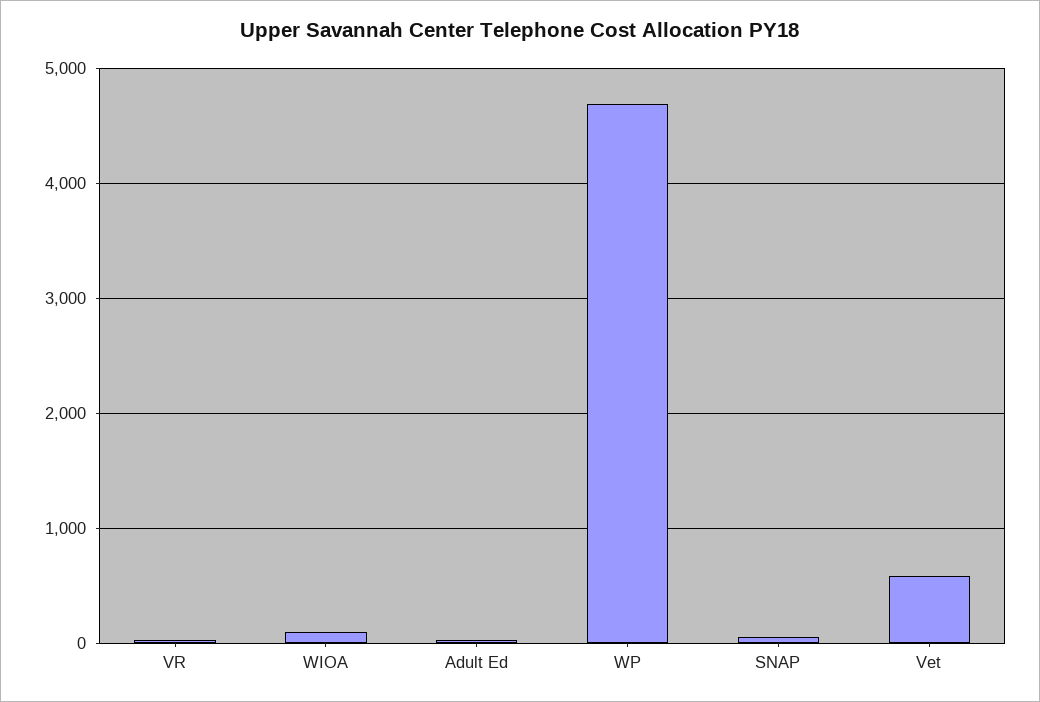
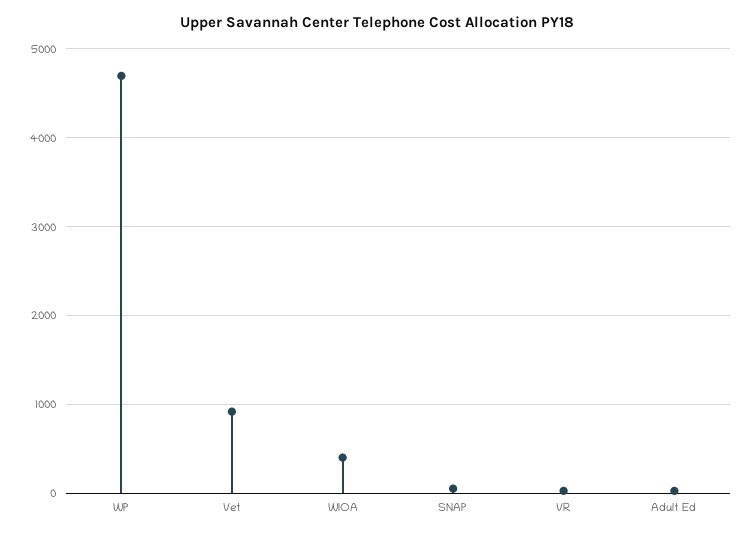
WIOA: 100 -> 400
Vet: 600 -> 900

